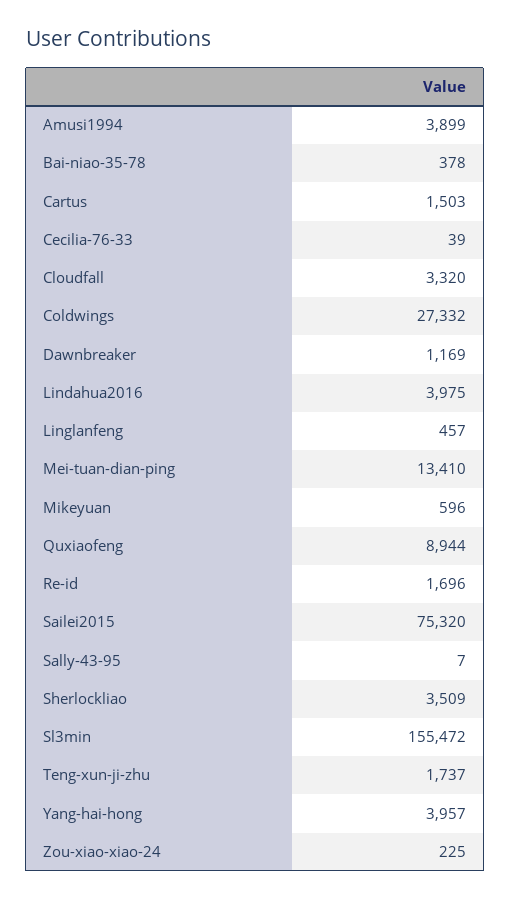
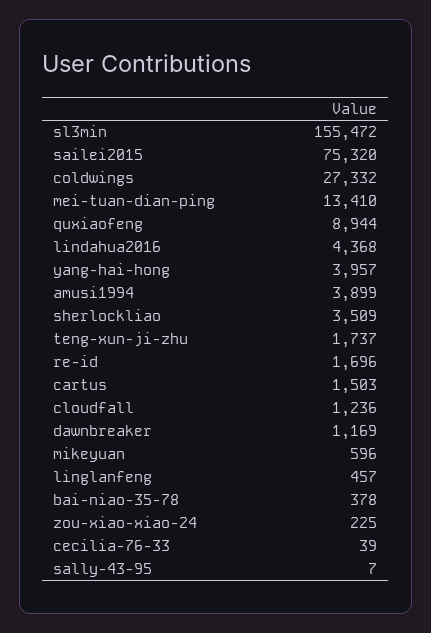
Cloudfall: 3320 -> 1236
Lindahua2016: 3975 -> 4368

